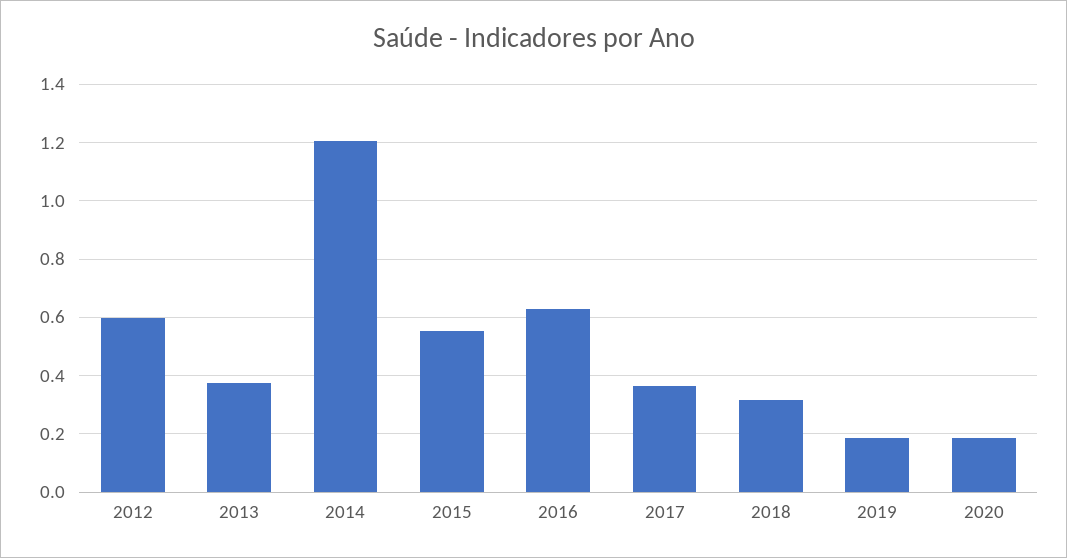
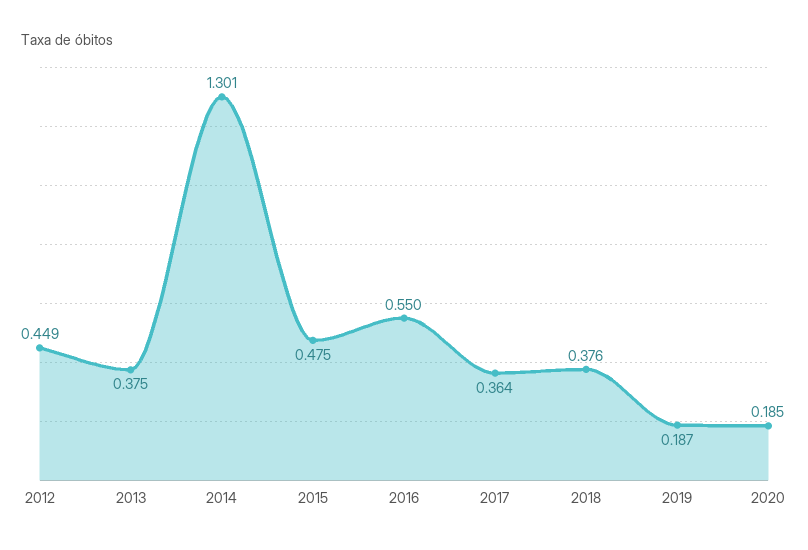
2012: 0.6 -> 0.449
2014: 1.2 -> 1.301
2015: 0.55 -> 0.475
2016: 0.625 -> 0.55
2018: 0.325 -> 0.376

